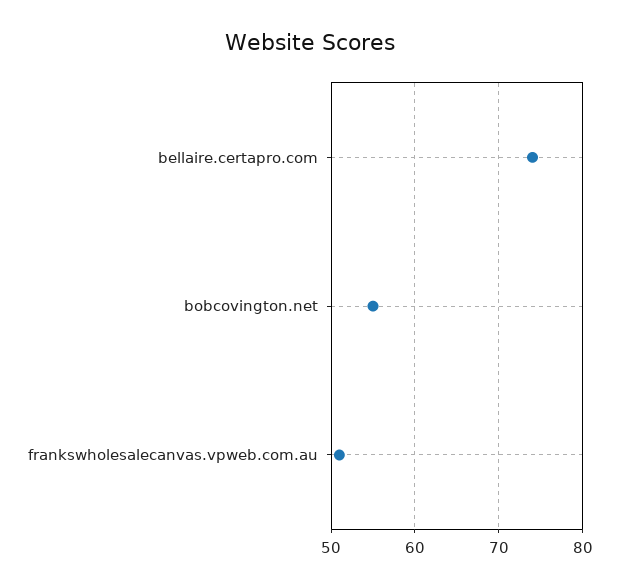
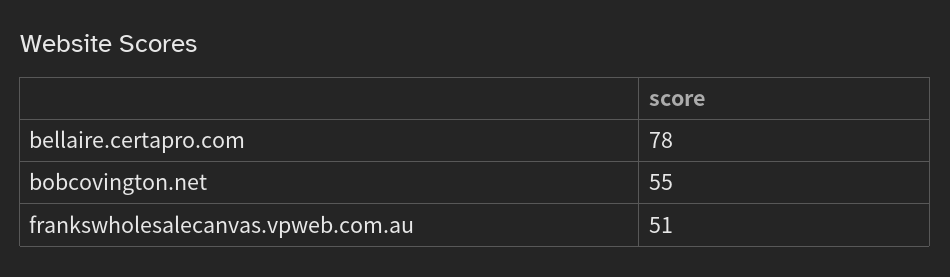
bellaire.certapro.com: 74 -> 78

